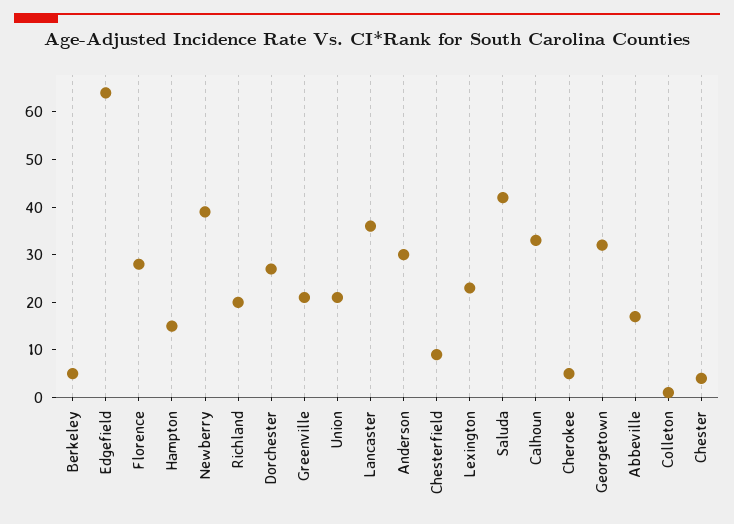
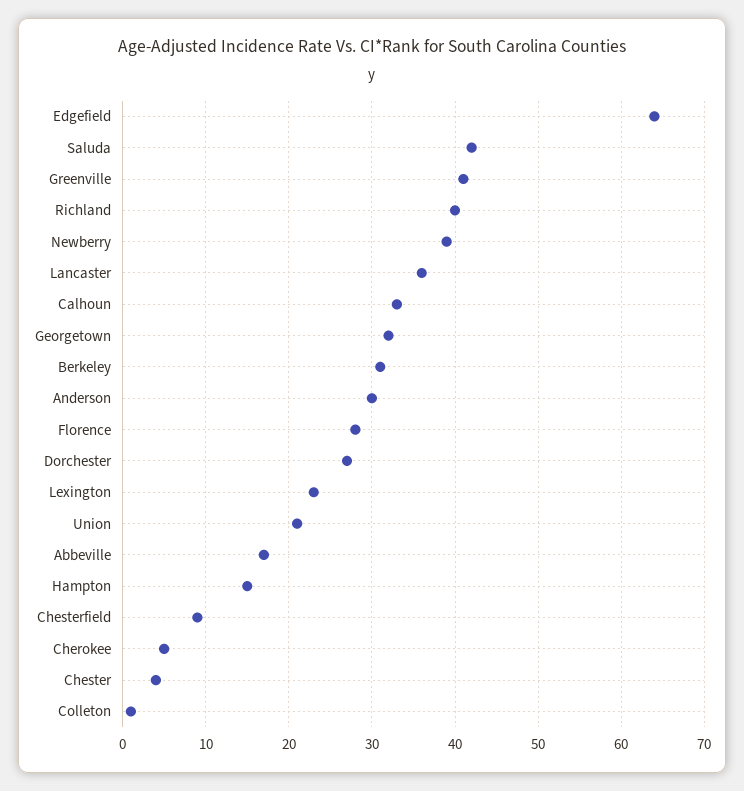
Berkeley: 5 -> 31
Richland: 20 -> 40
Greenville: 20 -> 41

